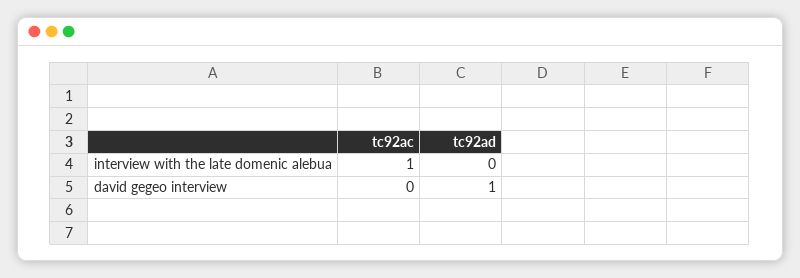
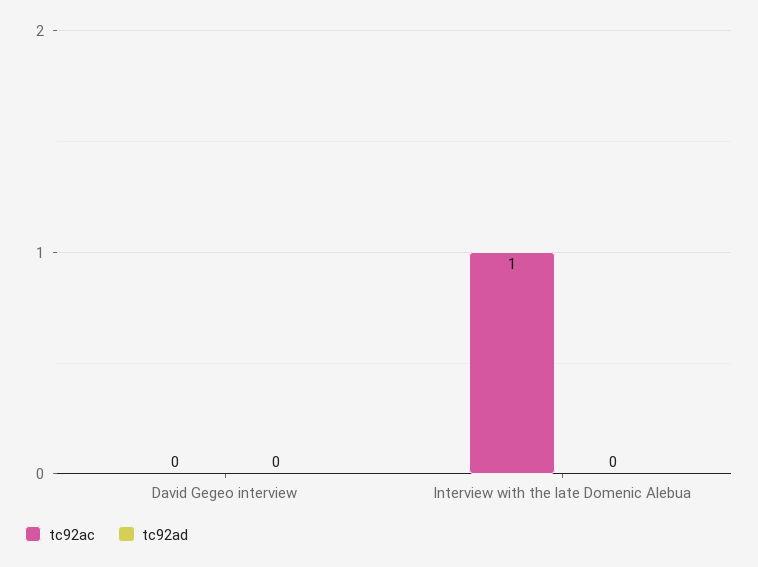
tc92ad, david gegeo interview: 1 -> 0

